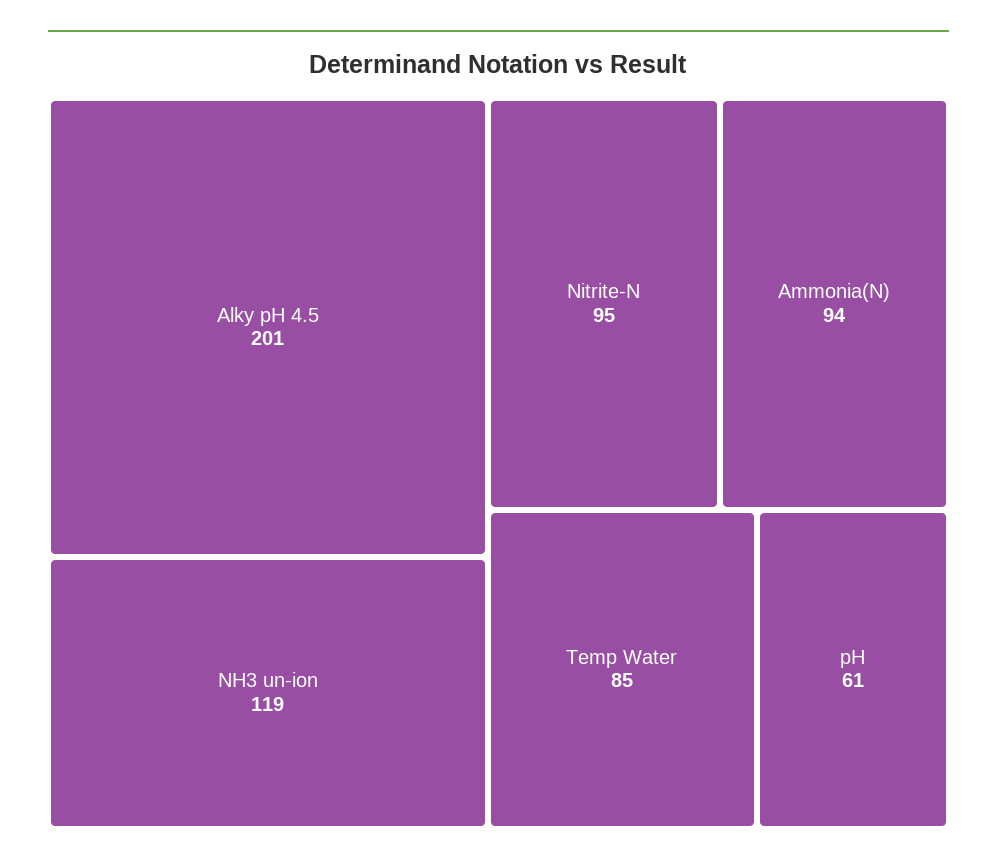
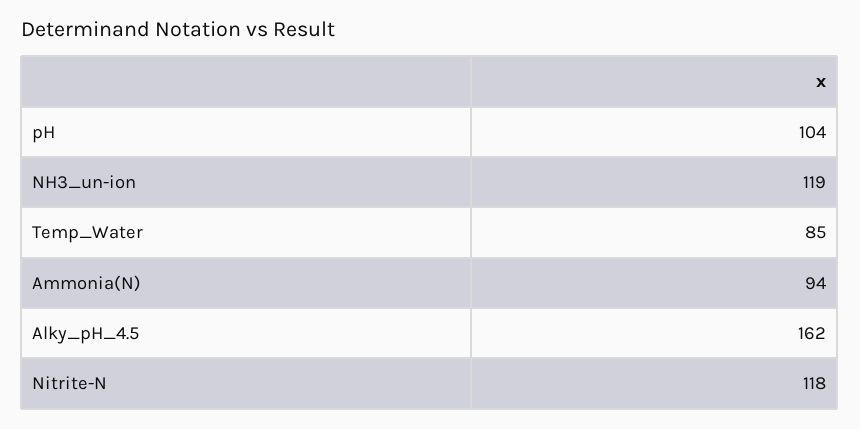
Alky pH 4.5: 201 -> 162
Nitrite-N: 95 -> 118
pH: 61 -> 104

